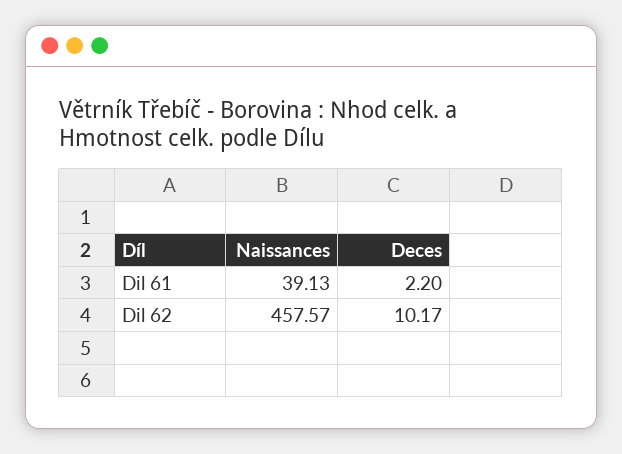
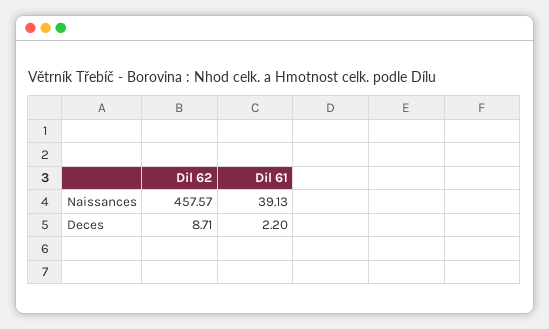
Deces, Dil 62: 10.17 -> 8.71

